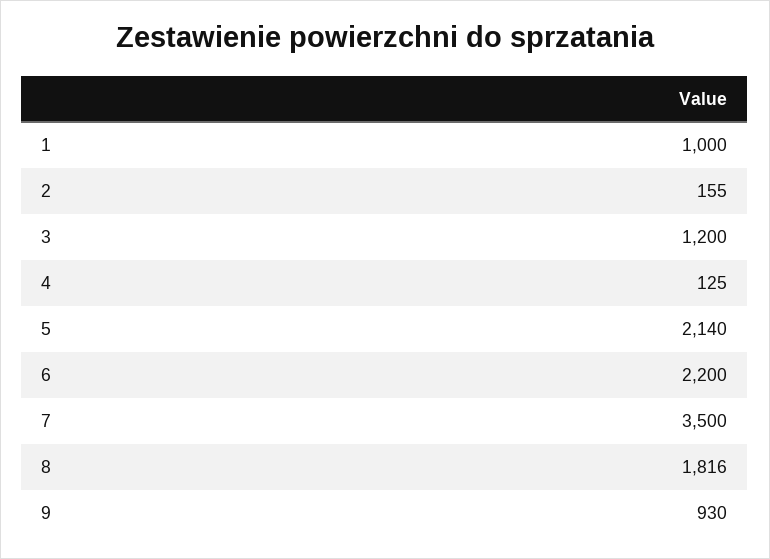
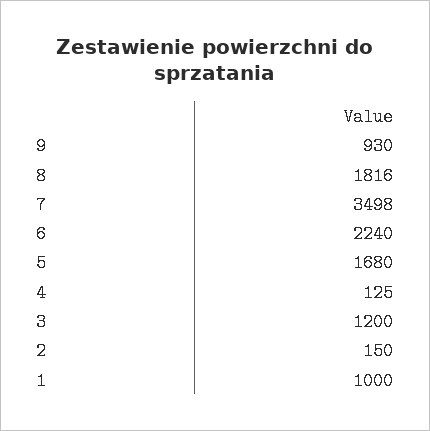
2: 155 -> 150
5: 2140 -> 1680
6: 2200 -> 2240
7: 3500 -> 3498

